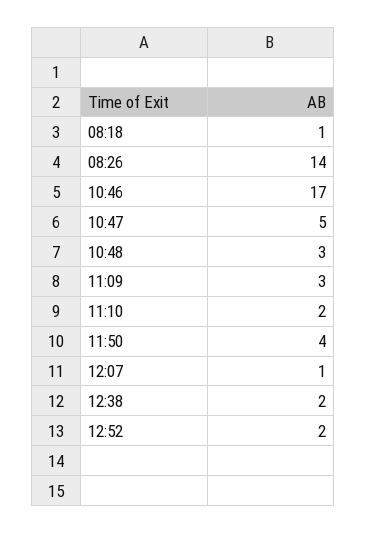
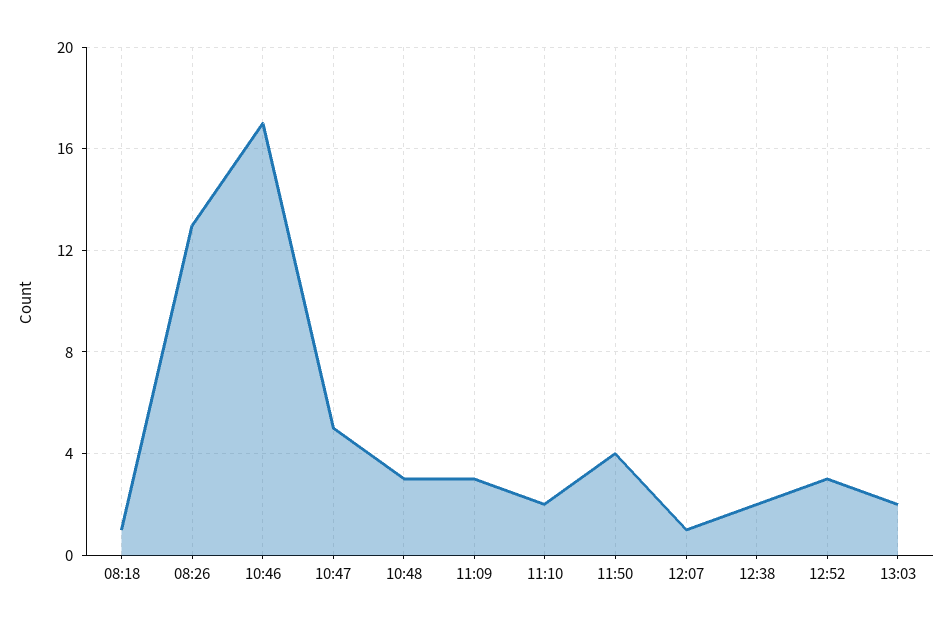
08:26: 14 -> 13
12:52: 2 -> 3
13:03: none -> 2

